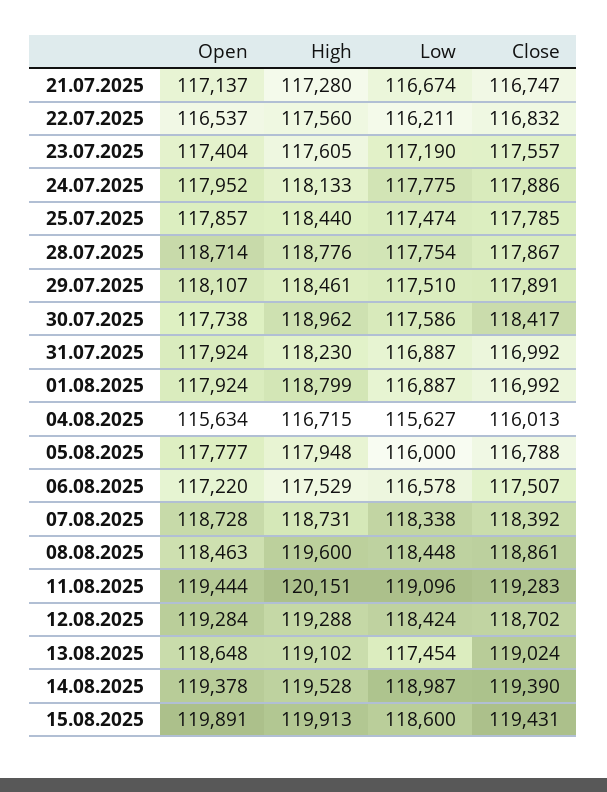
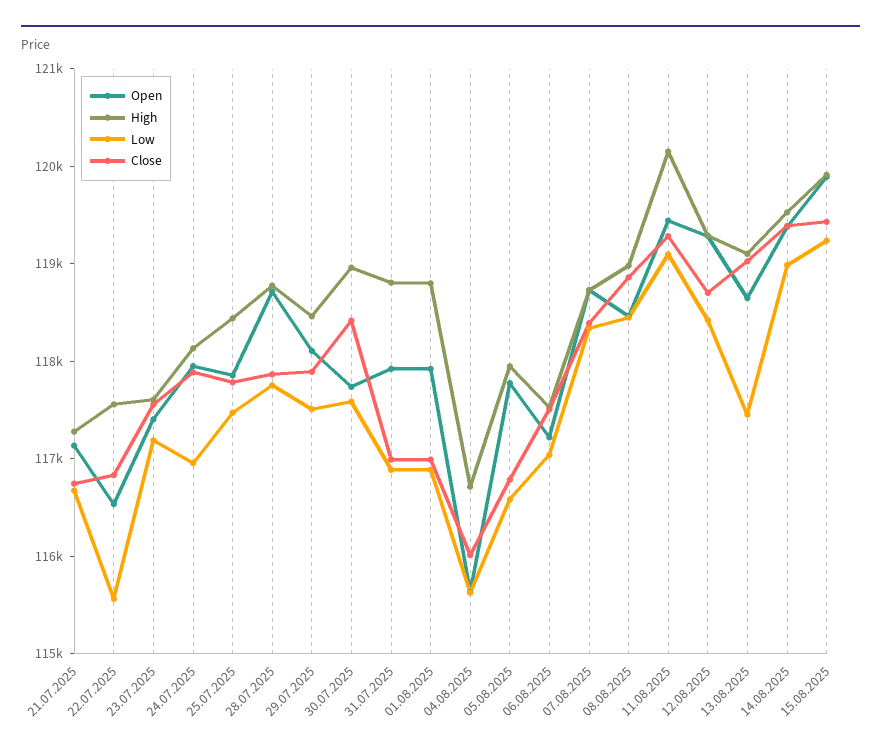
Low, 22.07.2025: 116211 -> 115600
Low, 24.07.2025: 117775 -> 117000
High, 31.07.2025: 118230 -> 118800
Low, 05.08.2025: 116000 -> 116600
Low, 06.08.2025: 116578 -> 117000
High, 08.08.2025: 119600 -> 119000
Low, 15.08.2025: 118600 -> 119200

